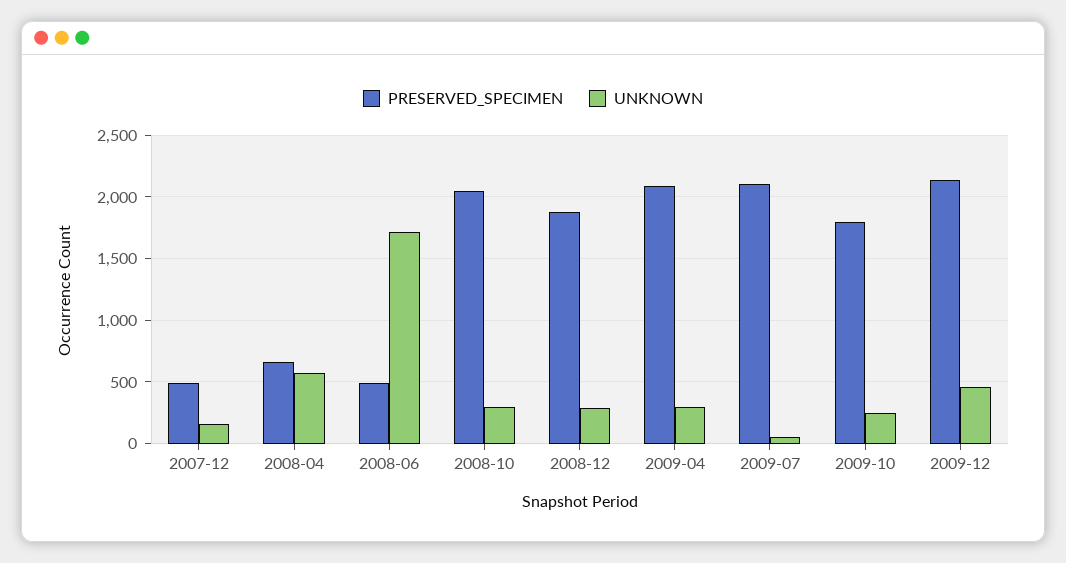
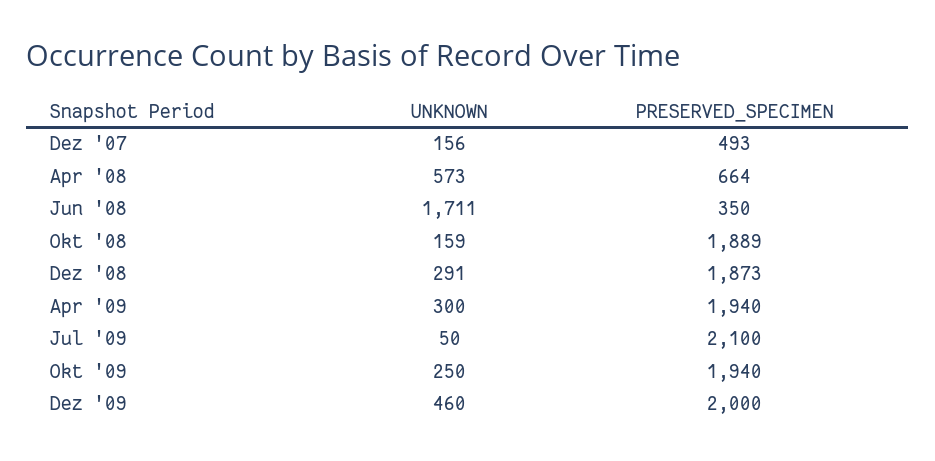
PRESERVED_SPECIMEN, 2008-06: 500 -> 350
PRESERVED_SPECIMEN, 2008-10: 2050 -> 1889
UNKNOWN, 2008-10: 300 -> 159
PRESERVED_SPECIMEN, 2009-04: 2100 -> 1940
PRESERVED_SPECIMEN, 2009-10: 1800 -> 1940
PRESERVED_SPECIMEN, 2009-12: 2150 -> 2000

